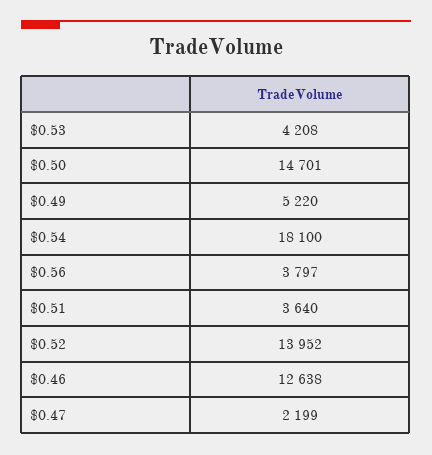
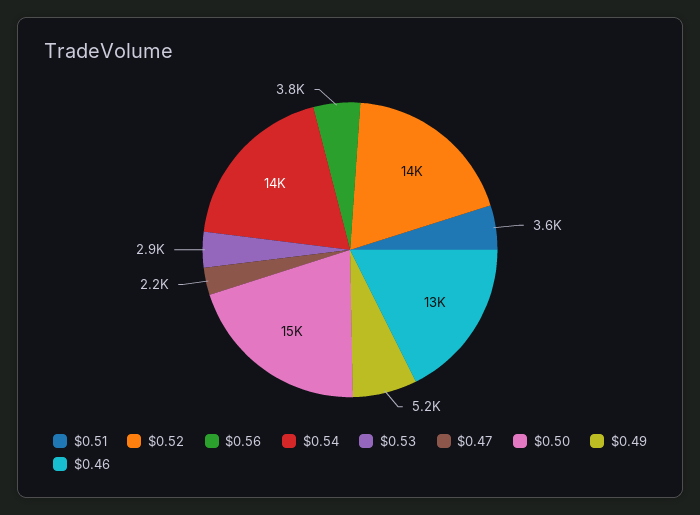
$0.53: 4208 -> 2900
$0.54: 18100 -> 14000

